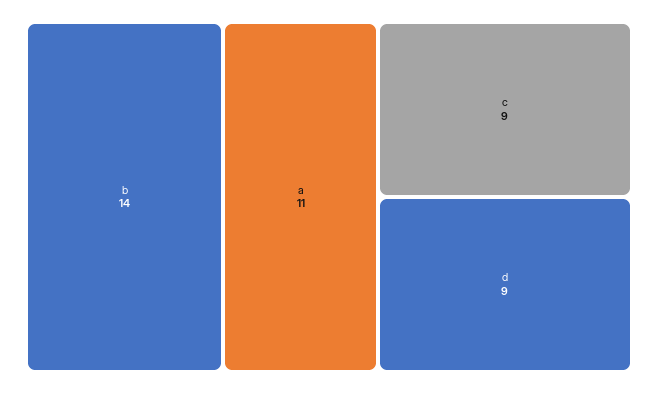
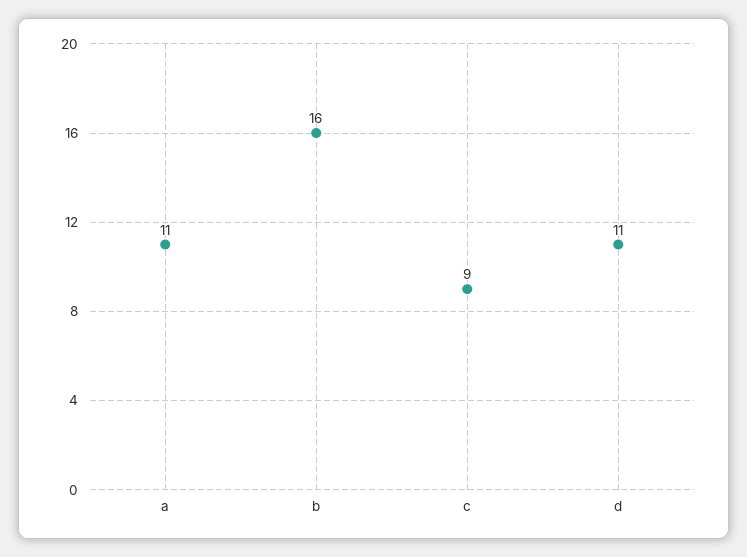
b: 14 -> 16
d: 9 -> 11

